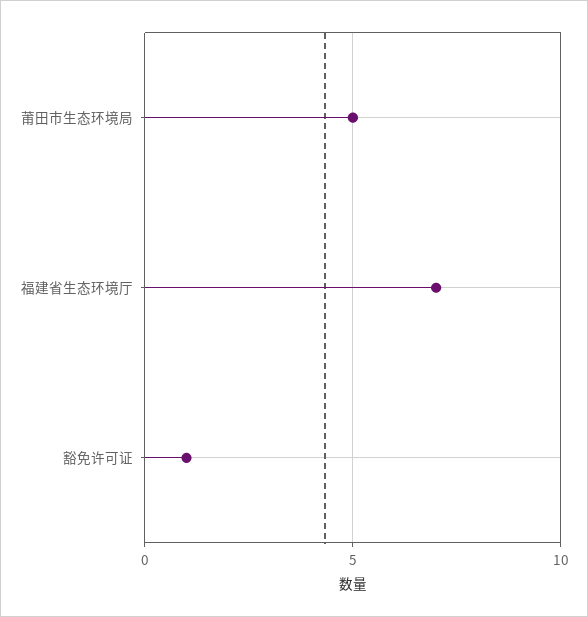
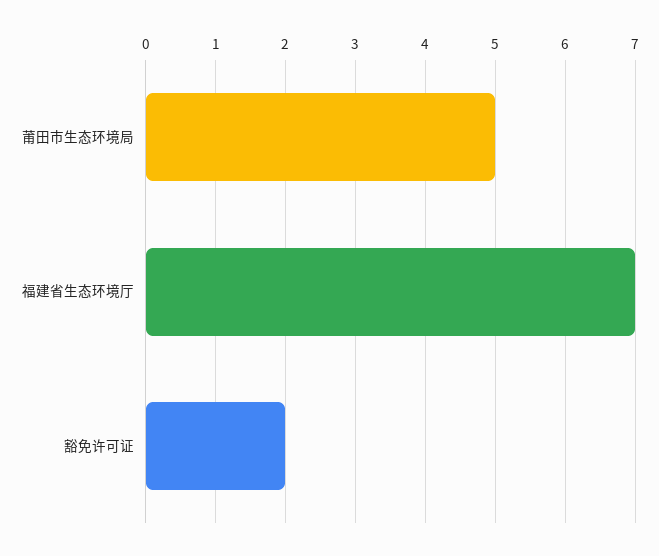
豁免许可证: 1 -> 2

